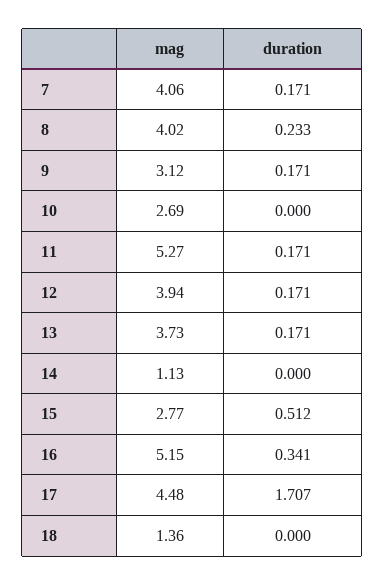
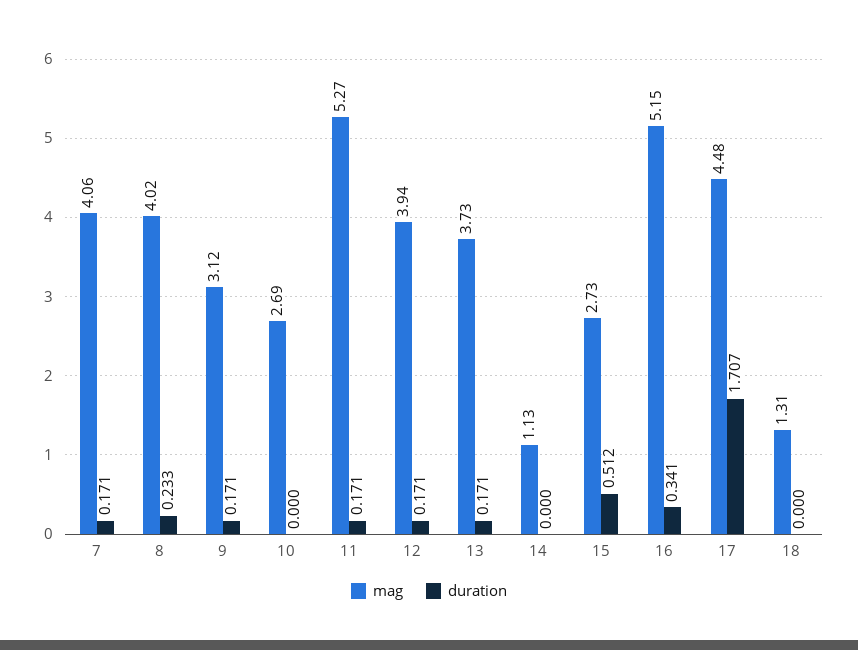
mag, 15: 2.77 -> 2.73
mag, 18: 1.36 -> 1.31

